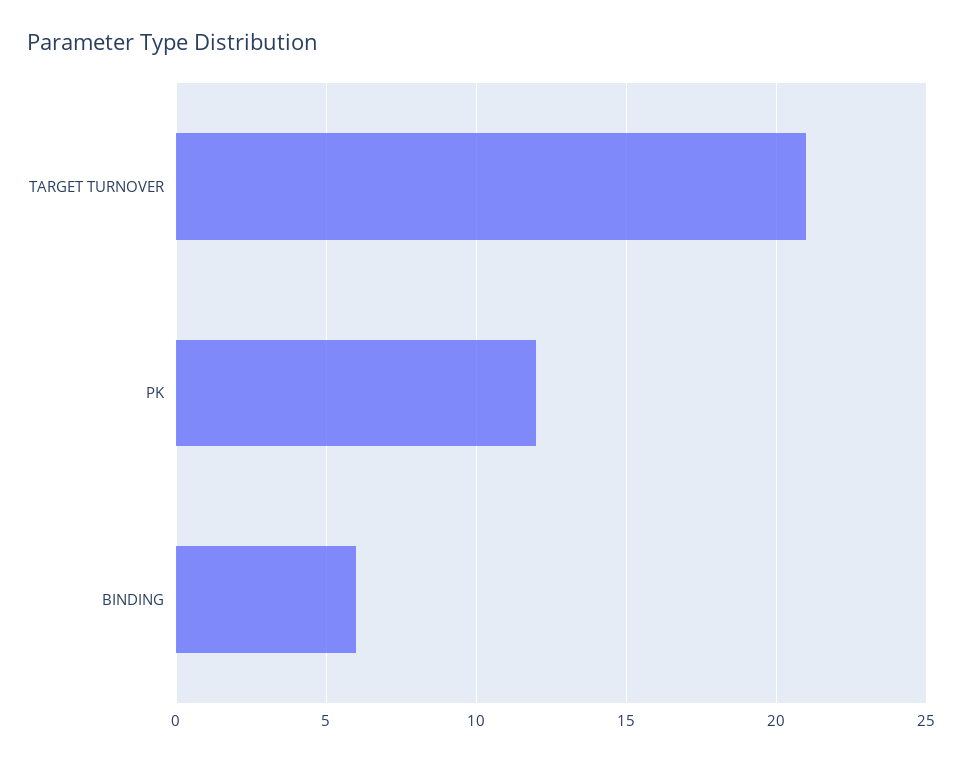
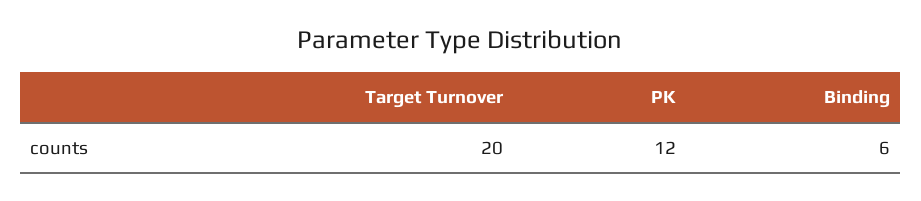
TARGET TURNOVER: 21 -> 20

